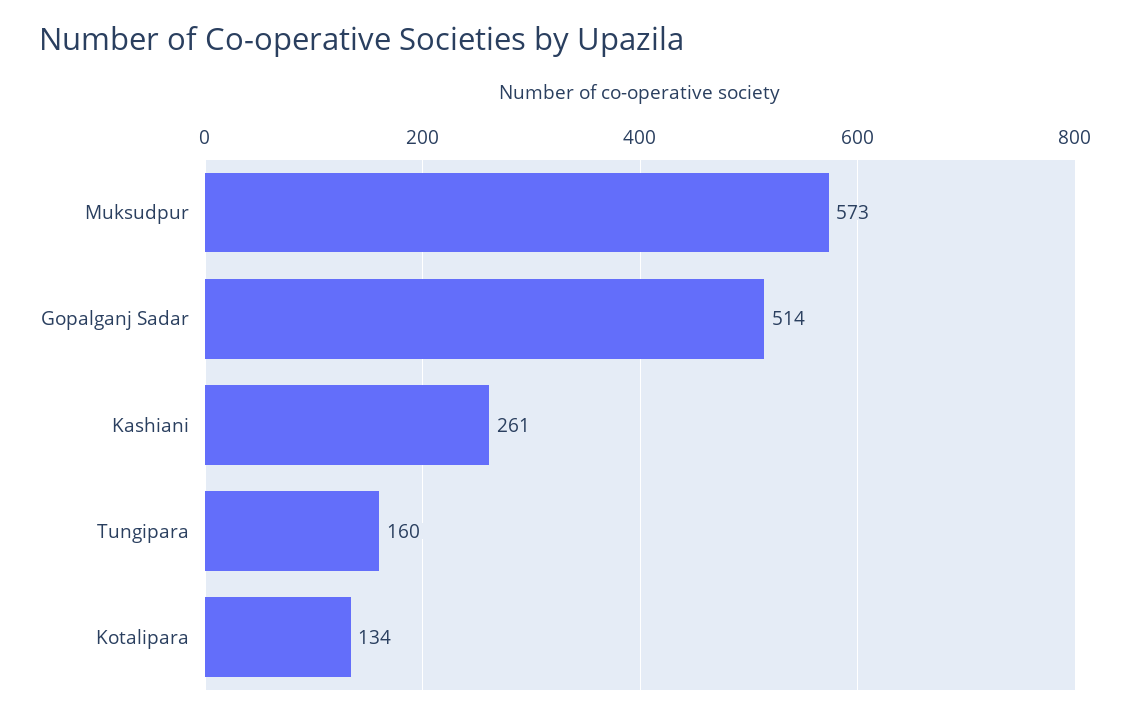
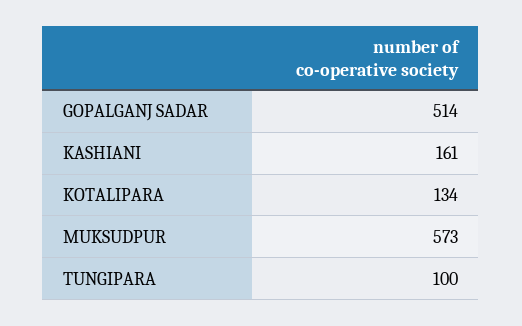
Kashiani: 261 -> 161
Tungipara: 160 -> 100

